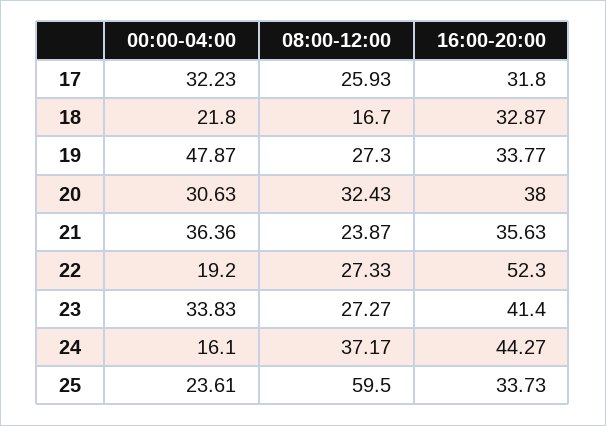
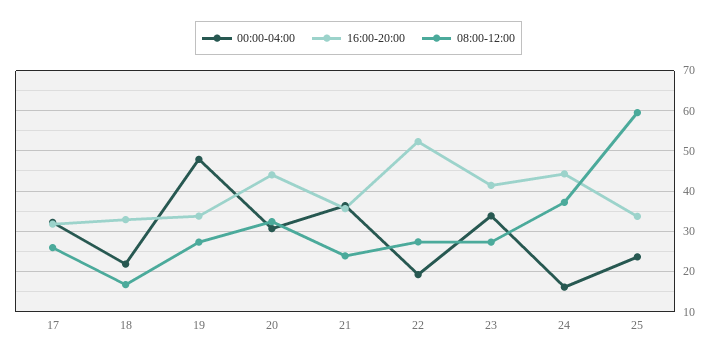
16:00-20:00, 20: 38 -> 44

